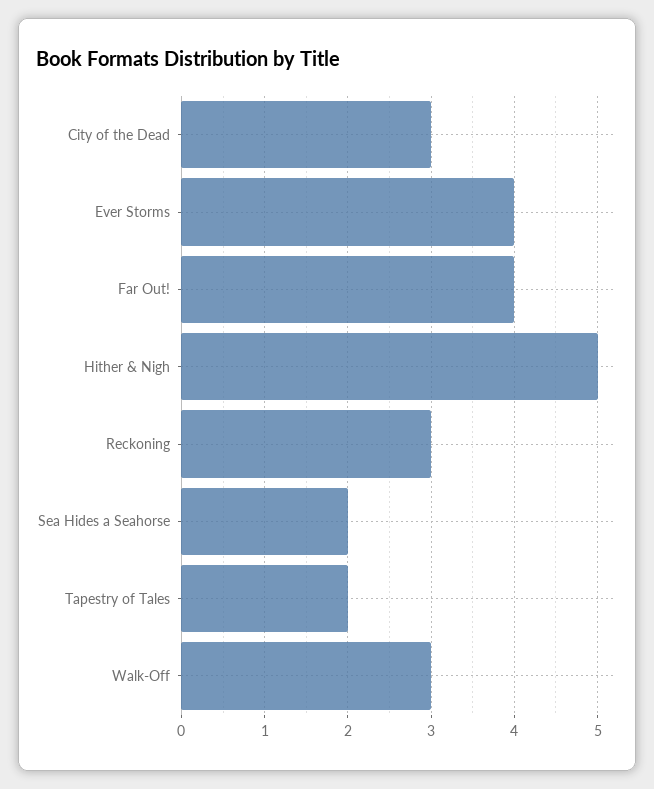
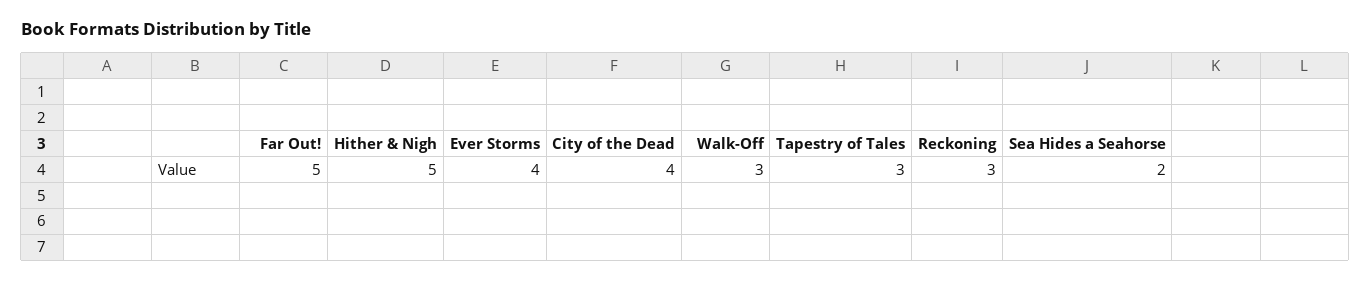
City of the Dead: 3 -> 4
Far Out!: 4 -> 5
Tapestry of Tales: 2 -> 3

